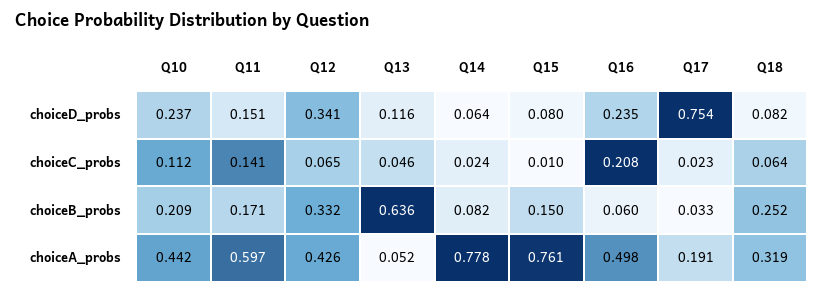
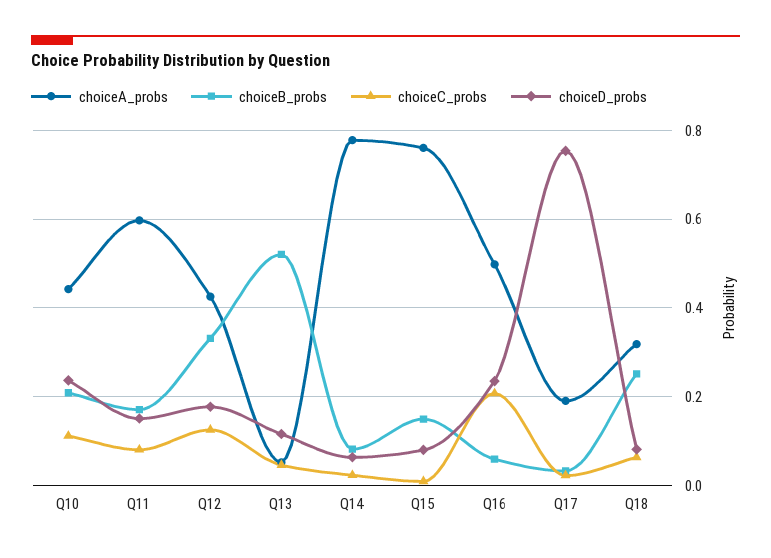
choiceD_probs, Q12: 0.341 -> 0.18
choiceC_probs, Q11: 0.141 -> 0.08
choiceC_probs, Q12: 0.065 -> 0.12
choiceB_probs, Q13: 0.636 -> 0.52

